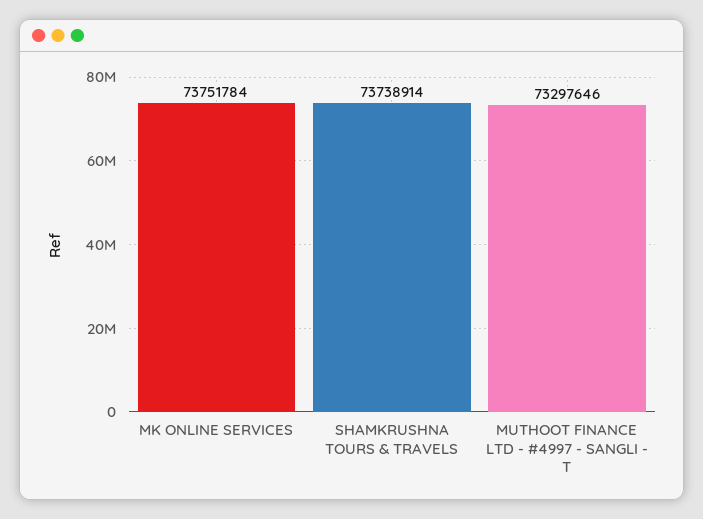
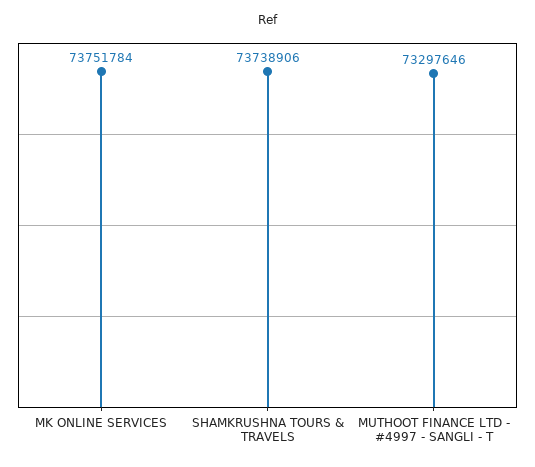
SHAMKRUSHNA TOURS & TRAVELS: 73738914 -> 73738906

